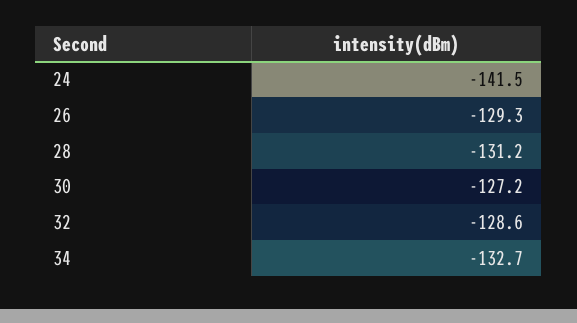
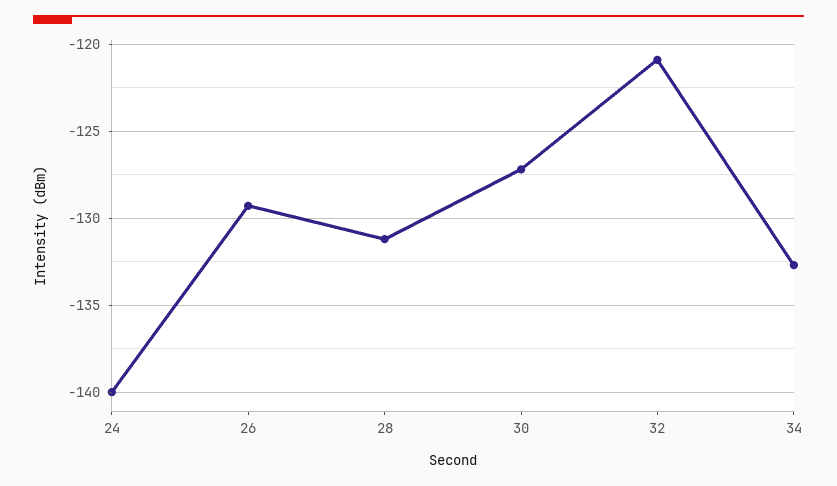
24: -141.5 -> -140
32: -128.6 -> -121

